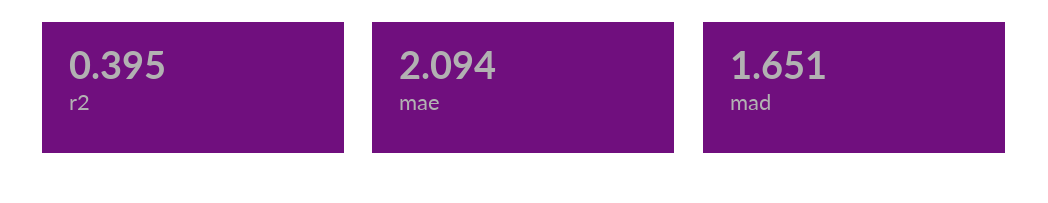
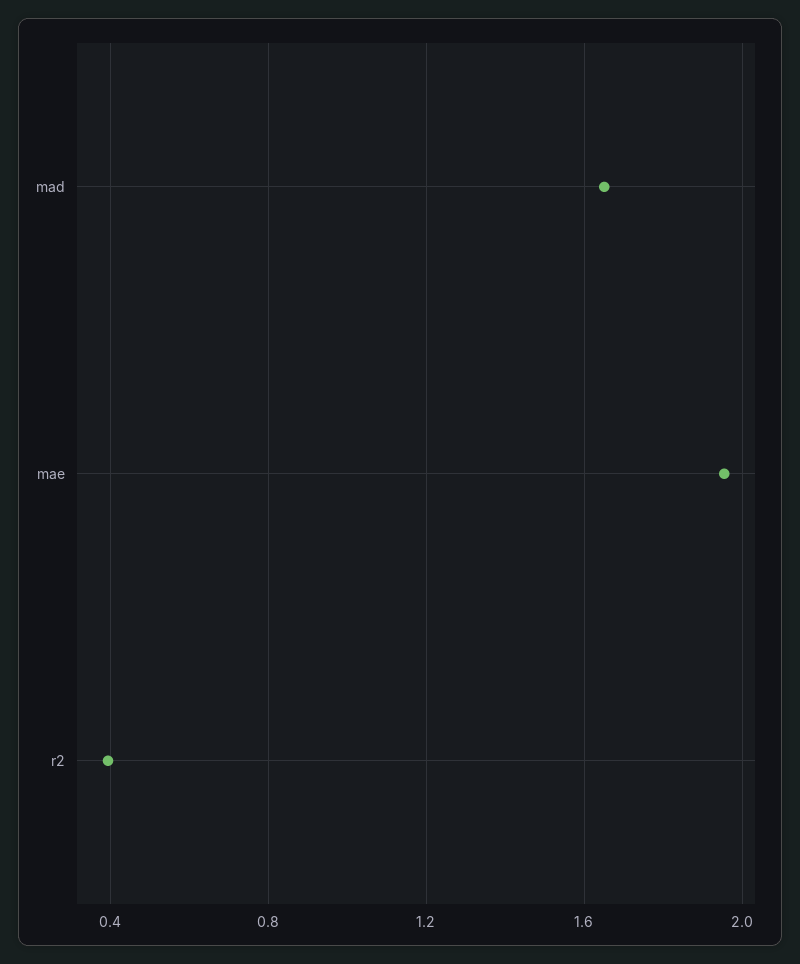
mae: 2.094 -> 1.95

